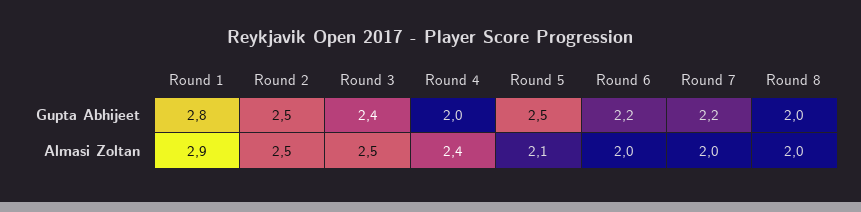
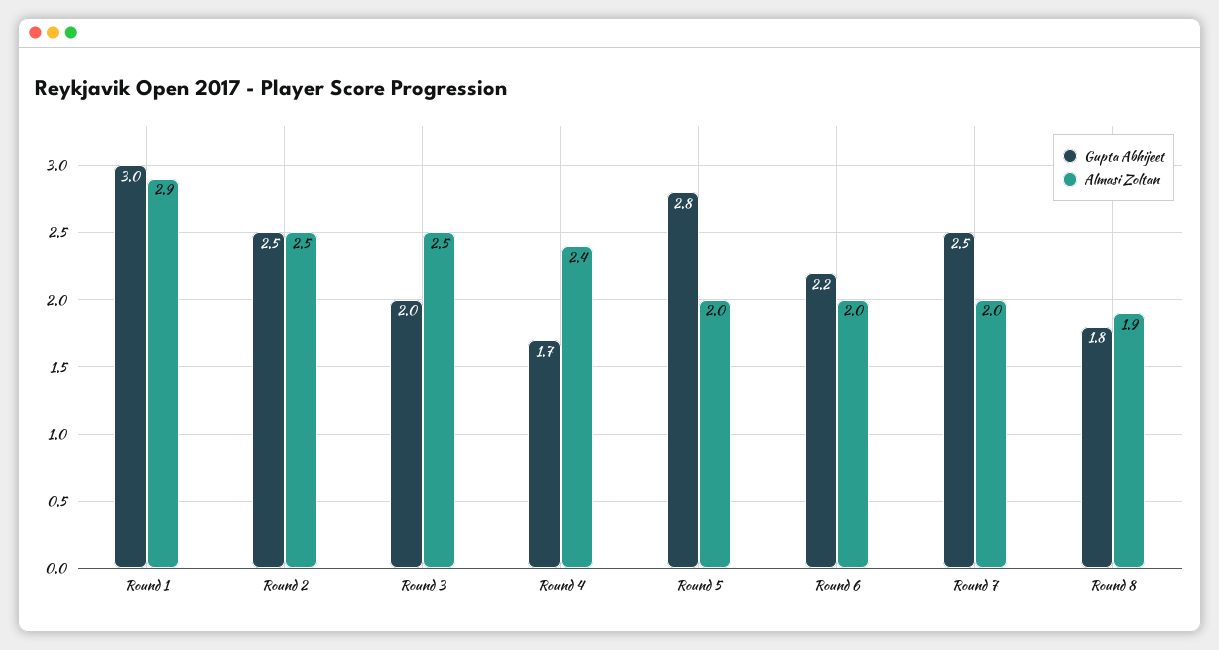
Gupta Abhijeet, Round 1: 2.8 -> 3
Gupta Abhijeet, Round 3: 2.4 -> 2
Gupta Abhijeet, Round 4: 2 -> 1.7
Gupta Abhijeet, Round 5: 2.5 -> 2.8
Gupta Abhijeet, Round 7: 2.2 -> 2.5
Gupta Abhijeet, Round 8: 2 -> 1.8
Almasi Zoltan, Round 5: 2.1 -> 2
Almasi Zoltan, Round 8: 2 -> 1.9

